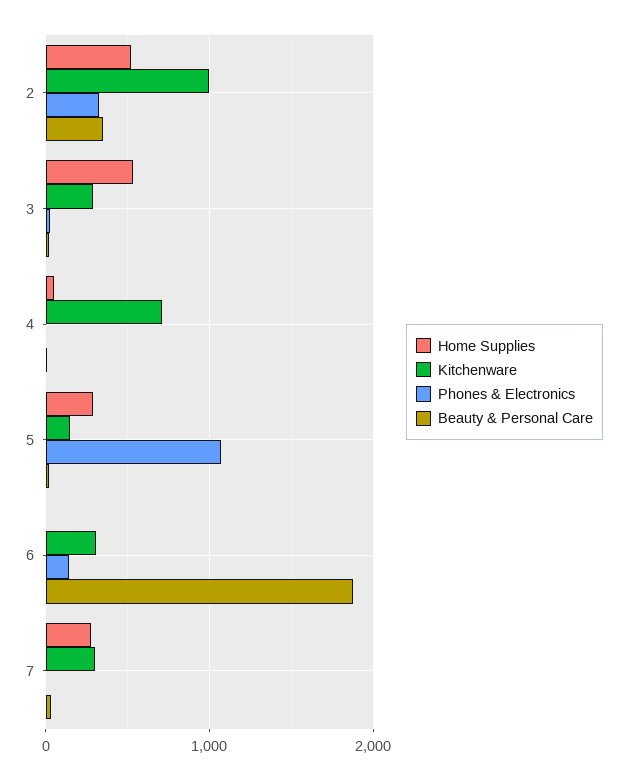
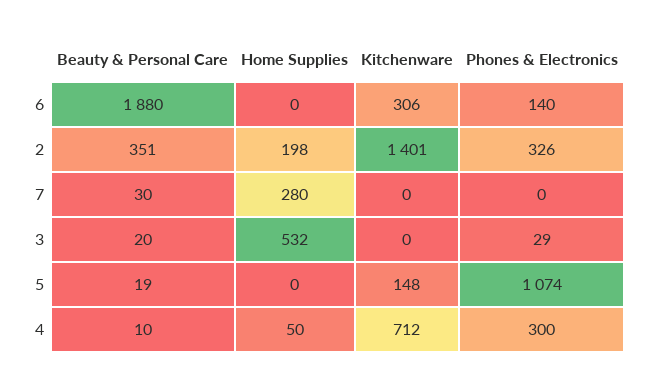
Home Supplies, 2: 500 -> 198
Kitchenware, 2: 1000 -> 1401
Kitchenware, 3: 300 -> 0
Phones & Electronics, 4: 0 -> 300
Home Supplies, 5: 300 -> 0
Kitchenware, 7: 300 -> 0

